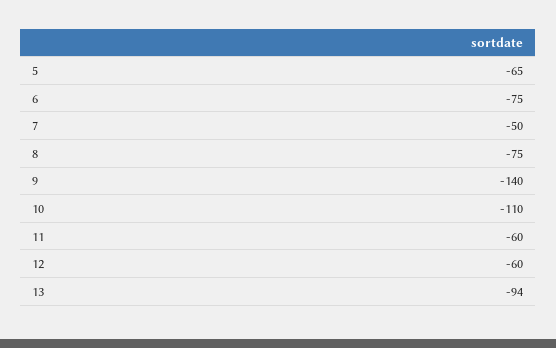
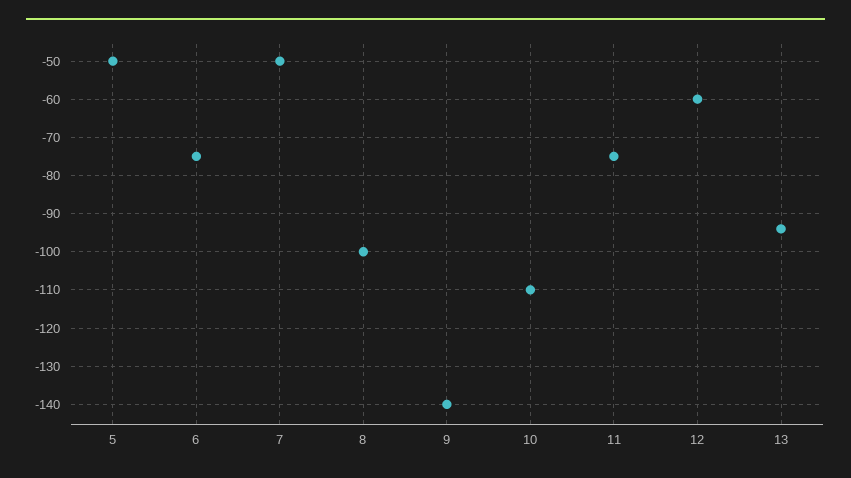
5: -65 -> -50
8: -75 -> -100
11: -60 -> -75

